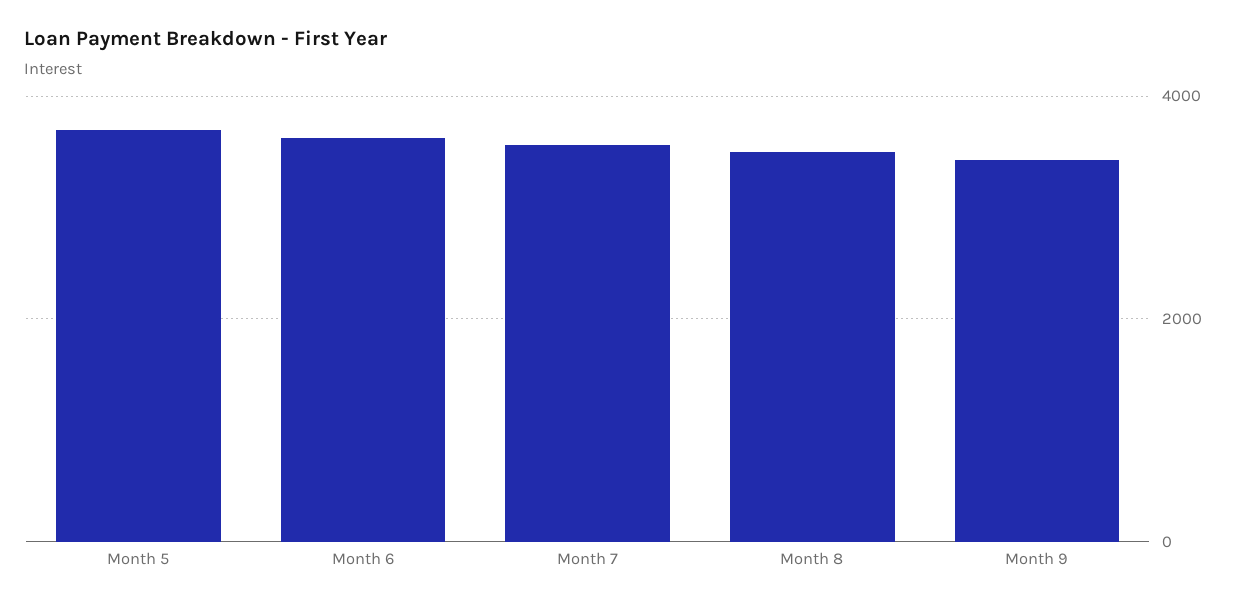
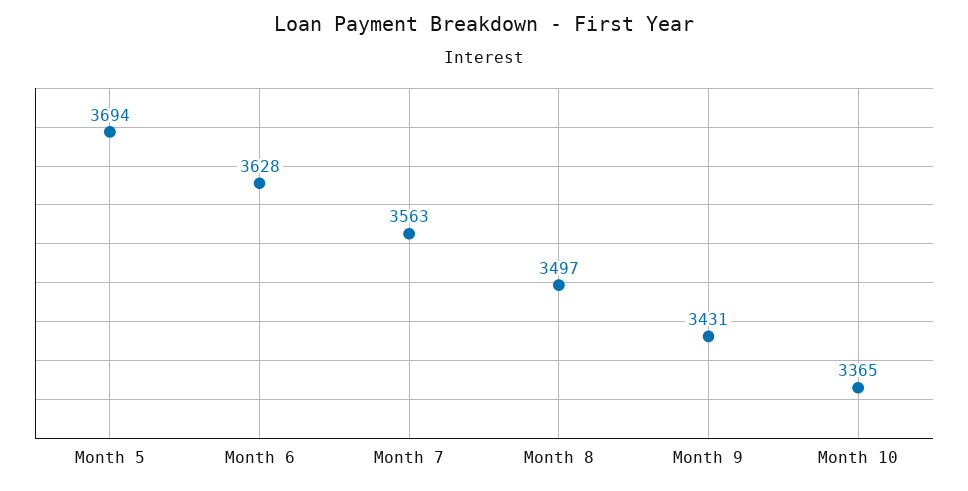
Month 10: none -> 3365

